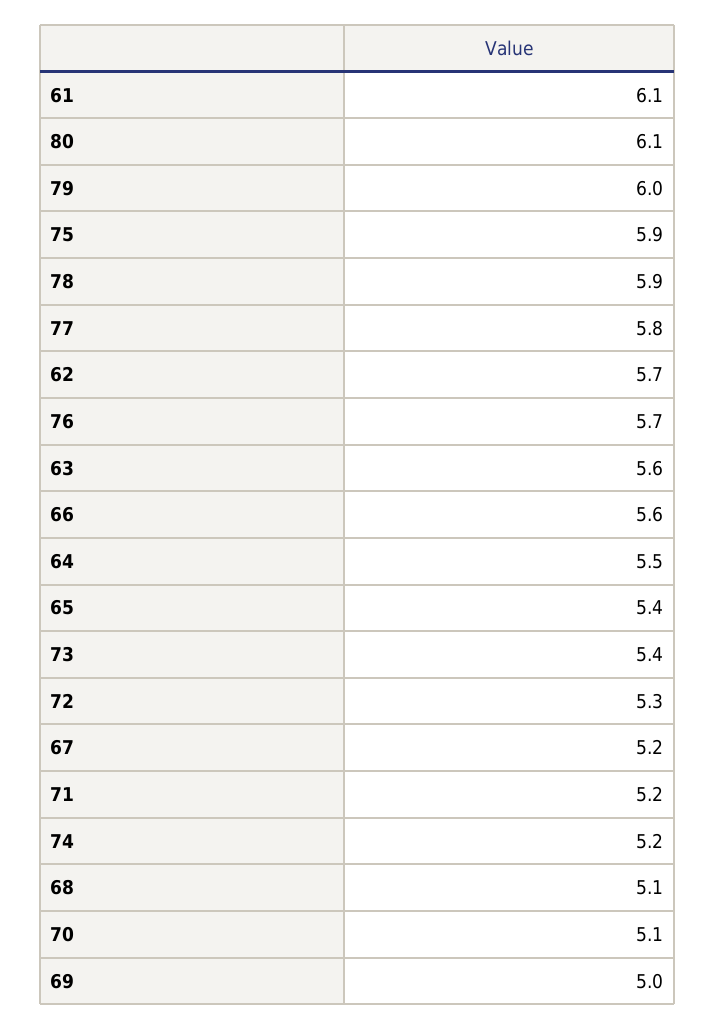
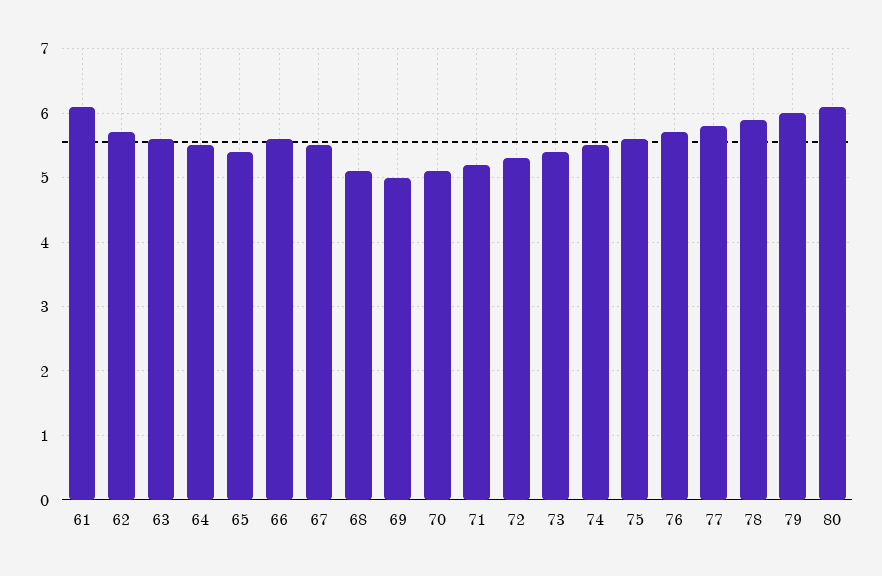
75: 5.9 -> 5.6
67: 5.2 -> 5.5
74: 5.2 -> 5.5

